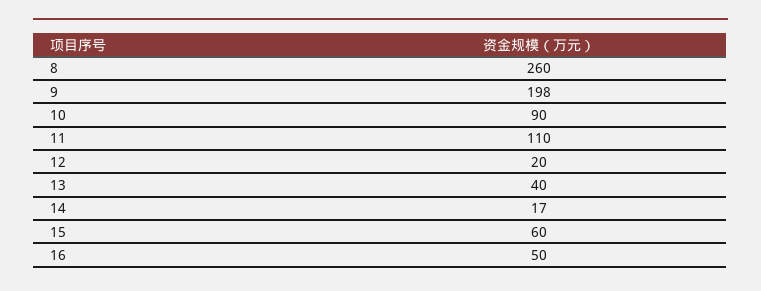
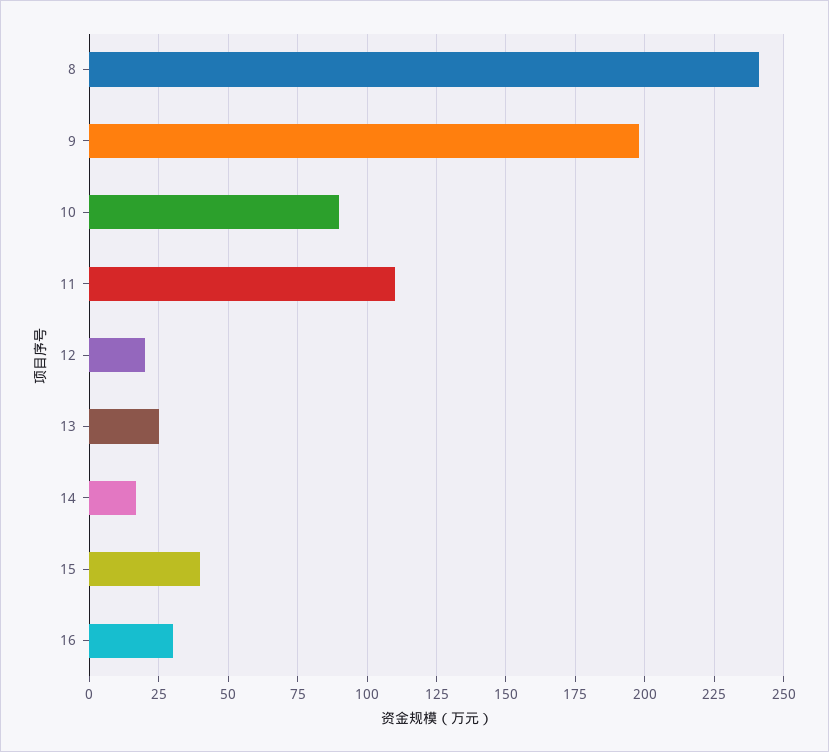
8: 260 -> 240
13: 40 -> 25
15: 60 -> 40
16: 50 -> 30

